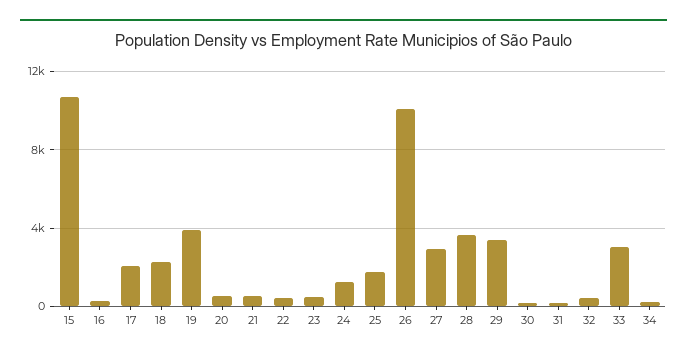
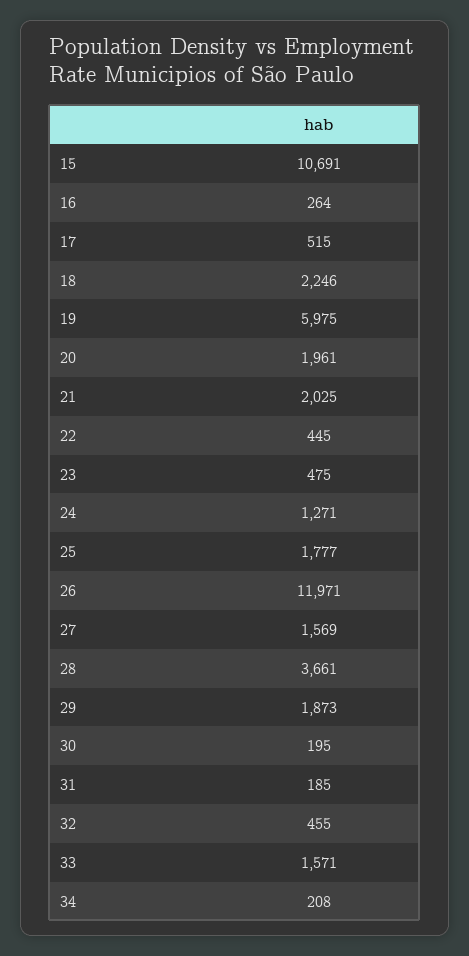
17: 2000 -> 515
19: 4000 -> 5975
20: 500 -> 1961
21: 500 -> 2025
26: 10000 -> 11971
27: 3000 -> 1569
29: 3500 -> 1873
33: 3000 -> 1571

